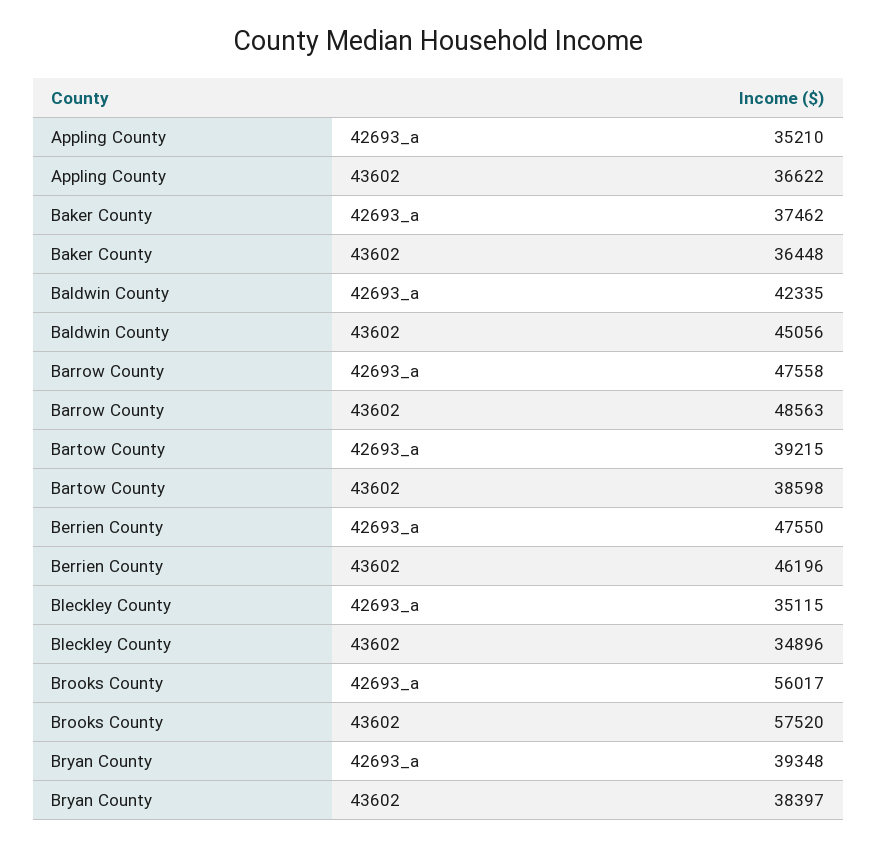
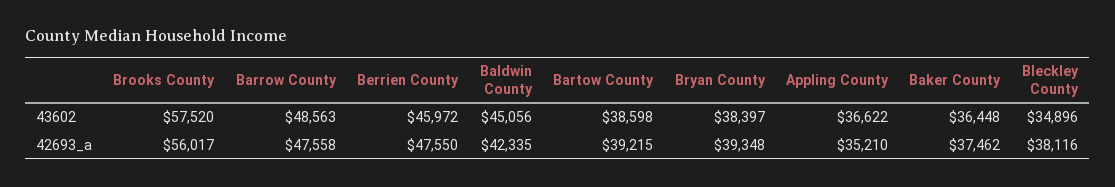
Berrien County, 43602: 46196 -> 45972
Bleckley County, 42693_a: 35115 -> 38116

